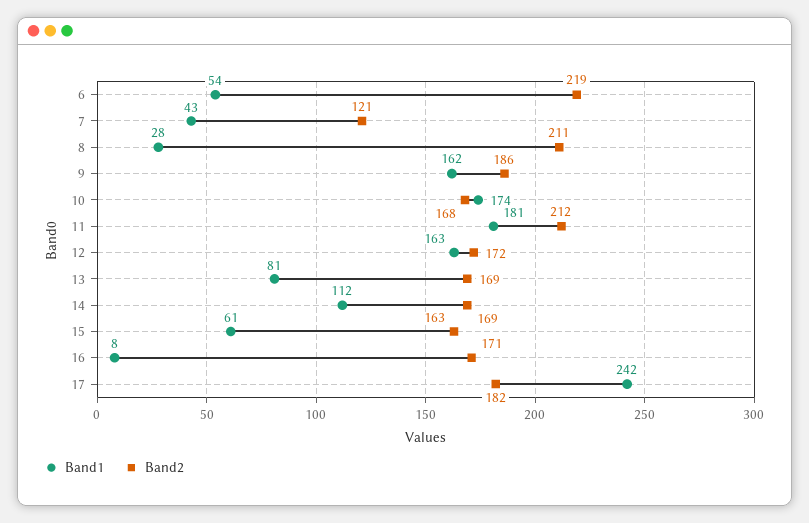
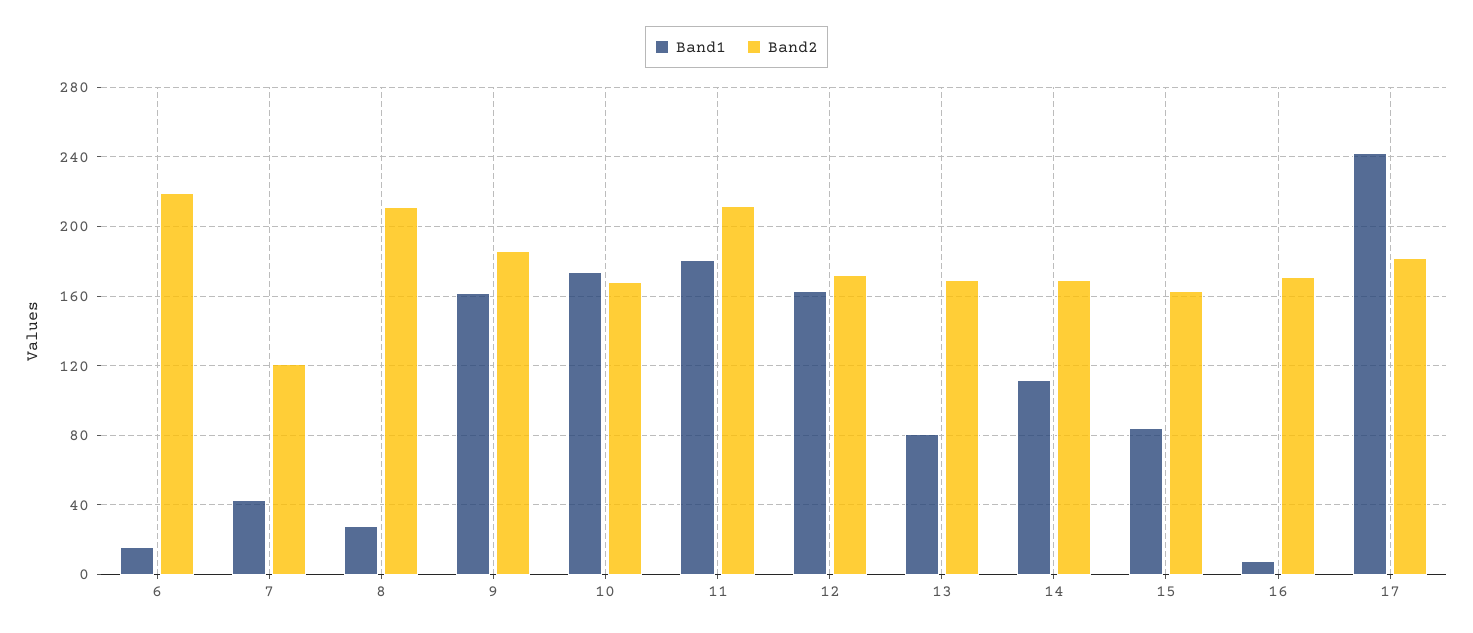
Band1, 6: 54 -> 15
Band1, 15: 61 -> 85

